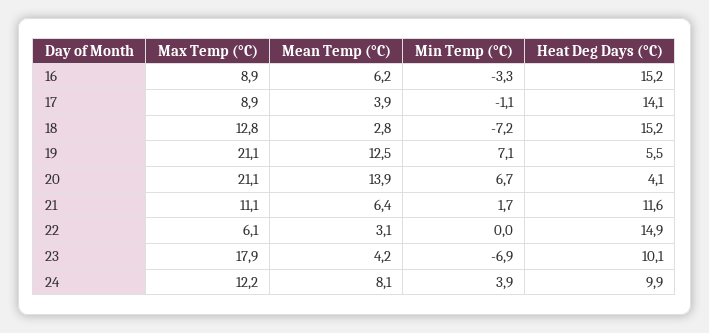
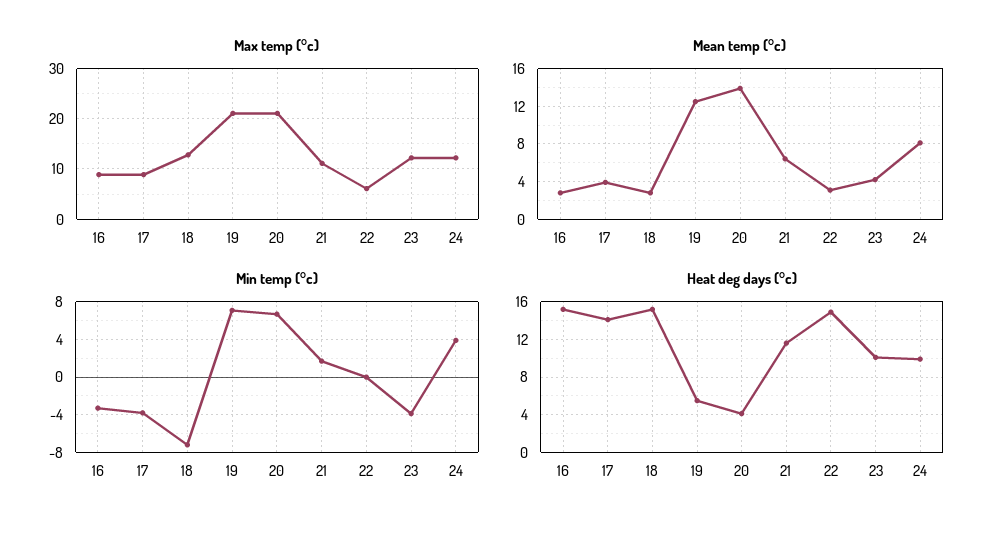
Mean Temp (°C), 16: 6.2 -> 3
Min Temp (°C), 17: -1.1 -> -4
Max Temp (°C), 23: 17.9 -> 12
Min Temp (°C), 23: -6.9 -> -4

